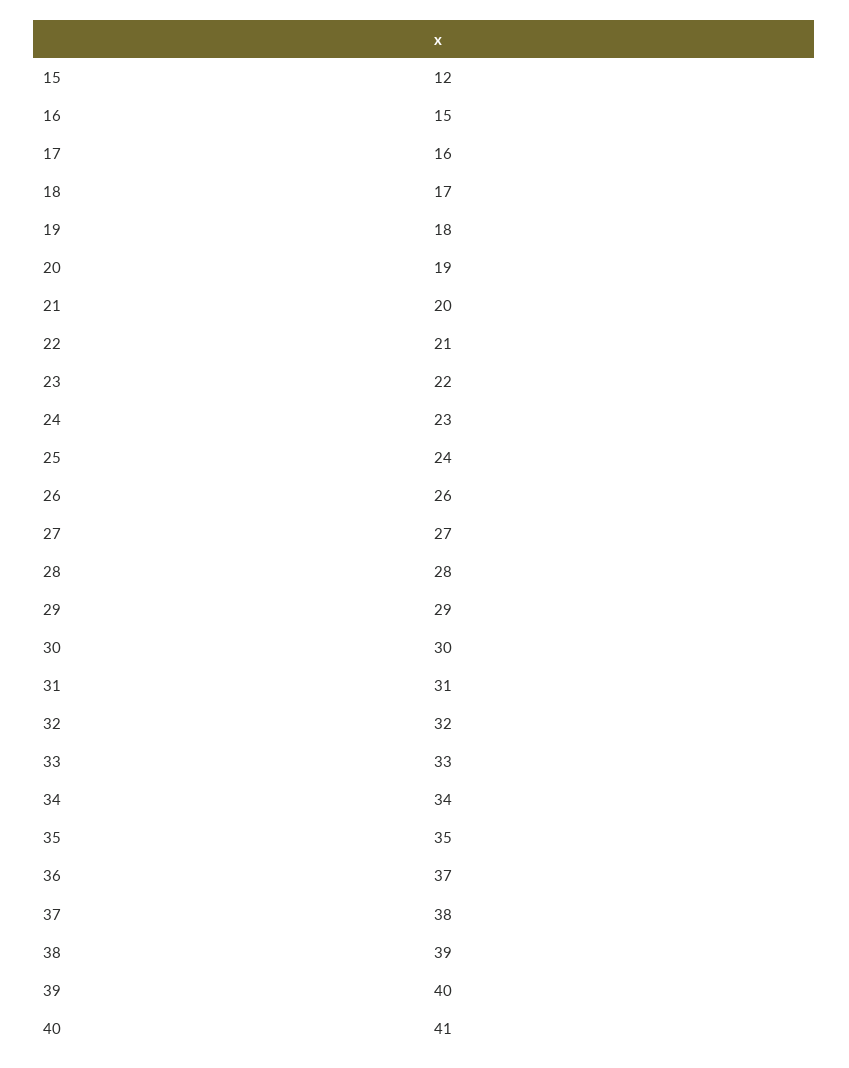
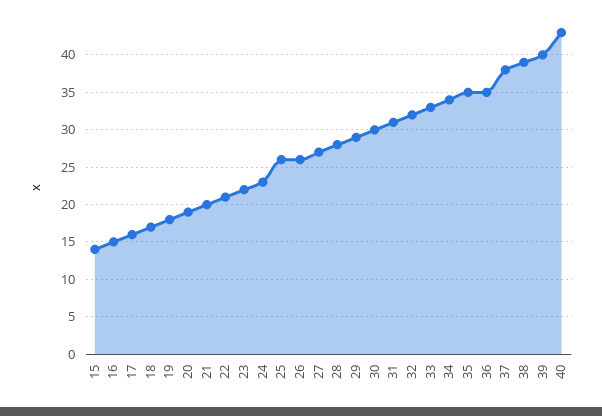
15: 12 -> 14
25: 24 -> 26
36: 37 -> 35
40: 41 -> 43

